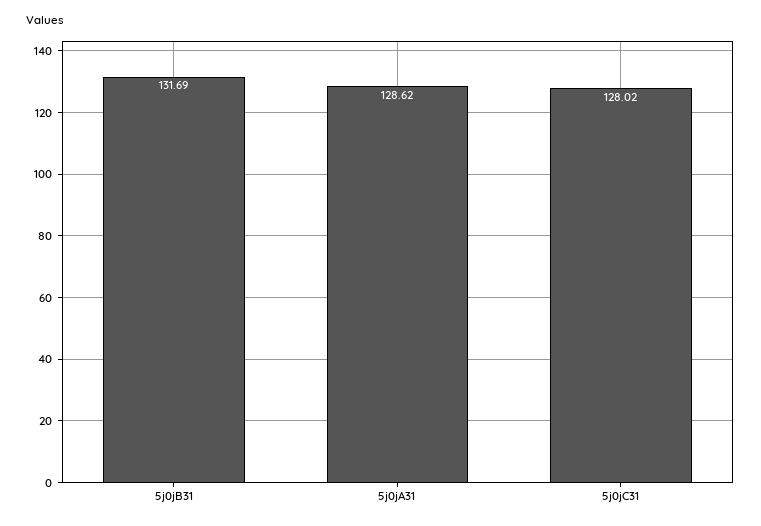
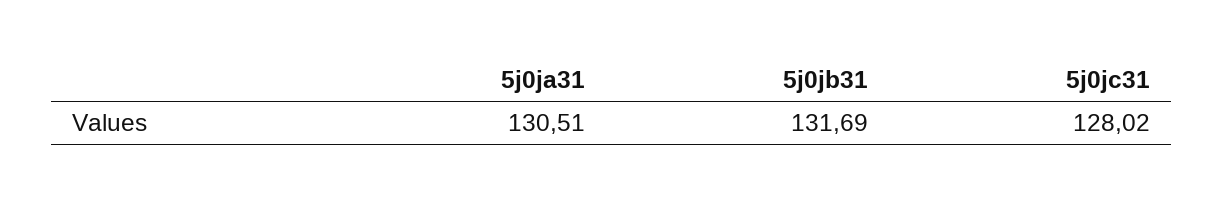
5j0jA31: 128.62 -> 130.51

